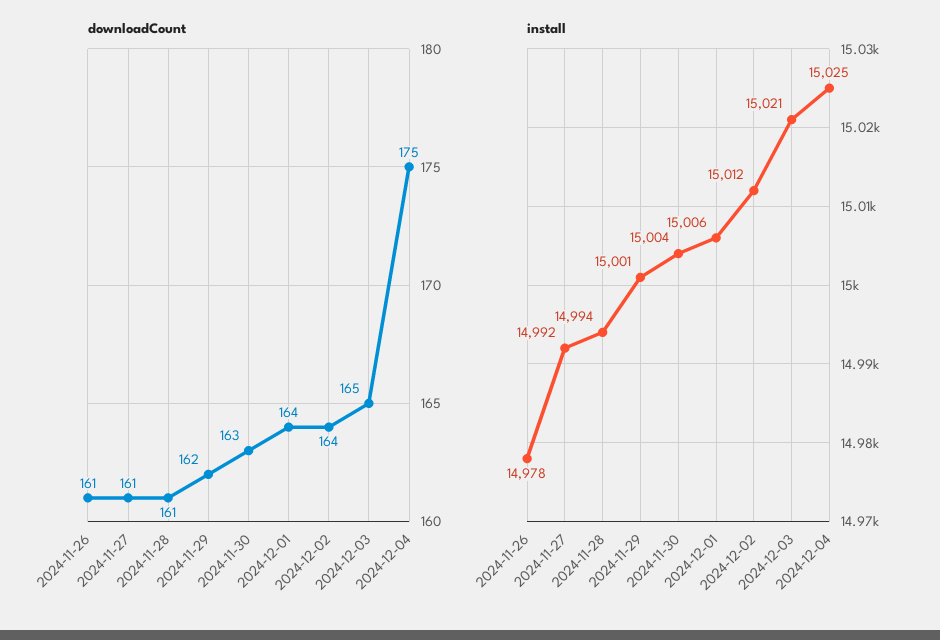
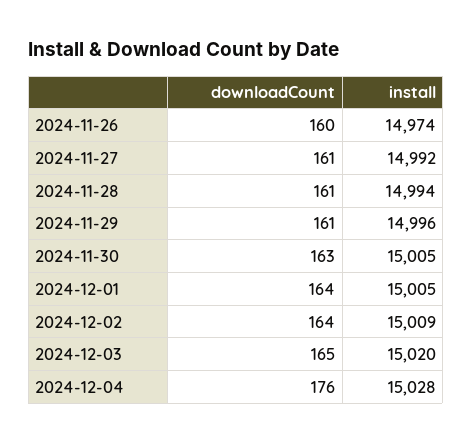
downloadCount, 2024-11-26: 161 -> 160
downloadCount, 2024-11-29: 162 -> 161
downloadCount, 2024-12-04: 175 -> 176
install, 2024-11-26: 14978 -> 14974
install, 2024-11-29: 15001 -> 14996
install, 2024-11-30: 15004 -> 15005
install, 2024-12-01: 15006 -> 15005
install, 2024-12-02: 15012 -> 15009
install, 2024-12-03: 15021 -> 15020
install, 2024-12-04: 15025 -> 15028

